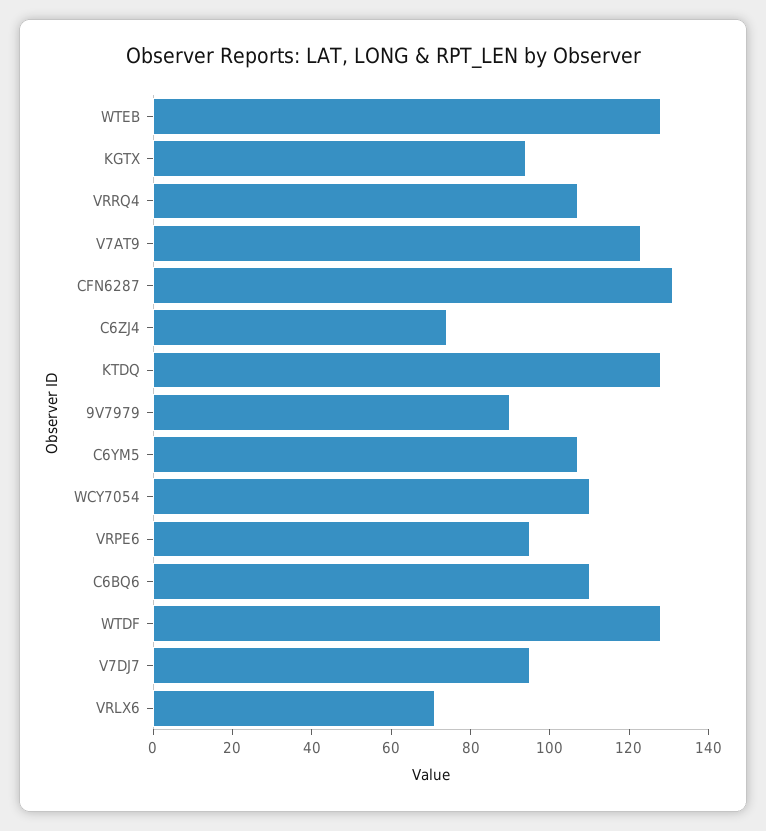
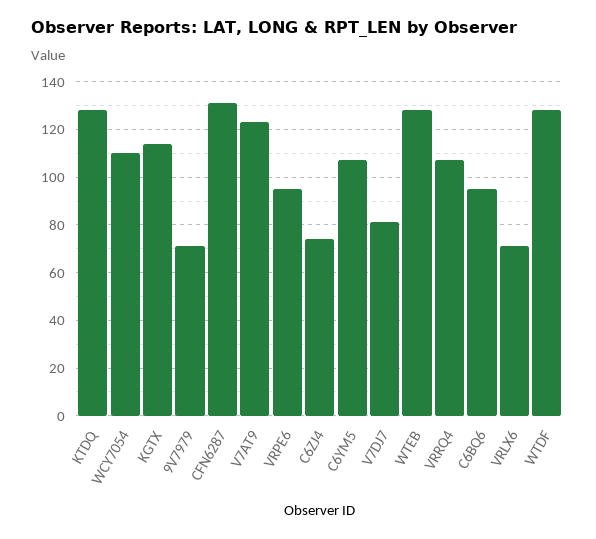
KGTX: 95 -> 115
9V7979: 90 -> 70
C6BQ6: 110 -> 95
V7DJ7: 95 -> 80

